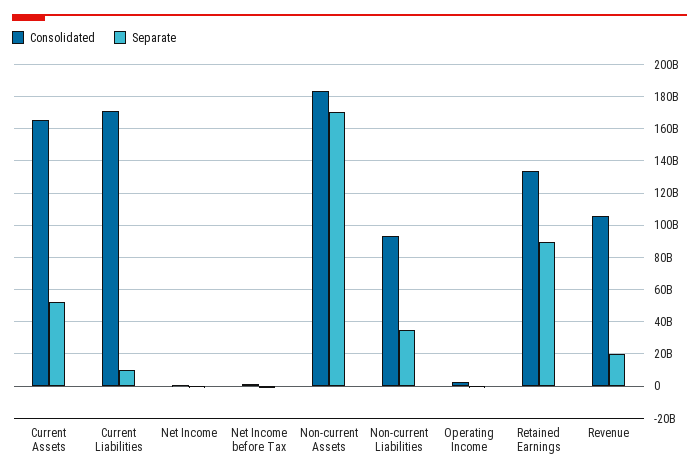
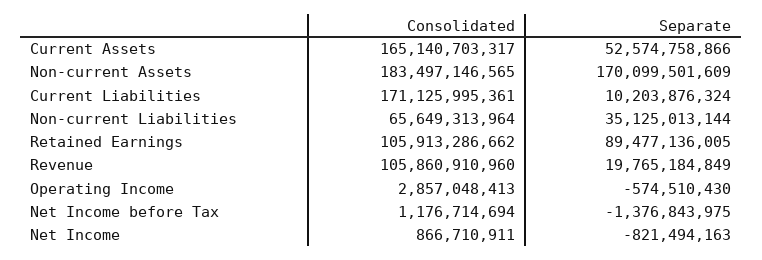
Consolidated, Non-current Liabilities: 95000000000 -> 65649313964
Consolidated, Retained Earnings: 135000000000 -> 105913286662

